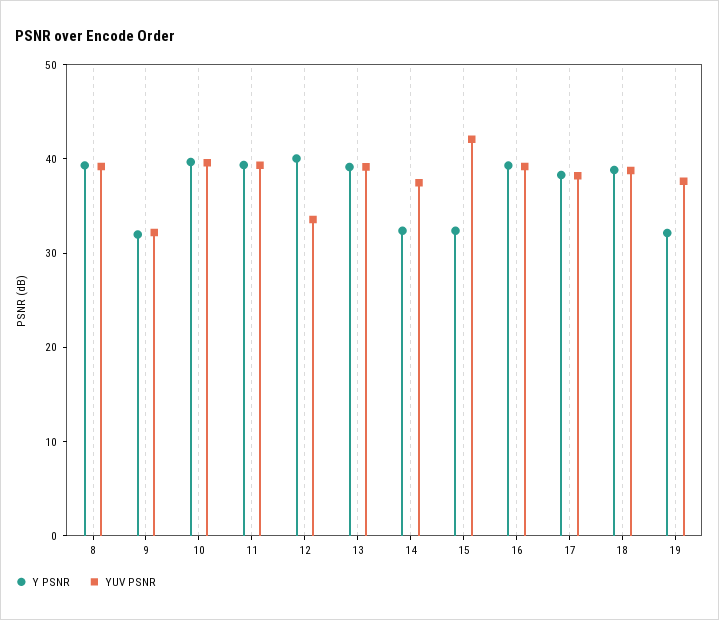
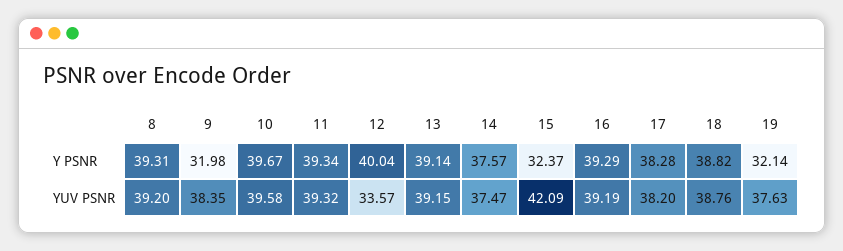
YUV PSNR, 9: 32 -> 38.35
Y PSNR, 14: 32 -> 37.57

